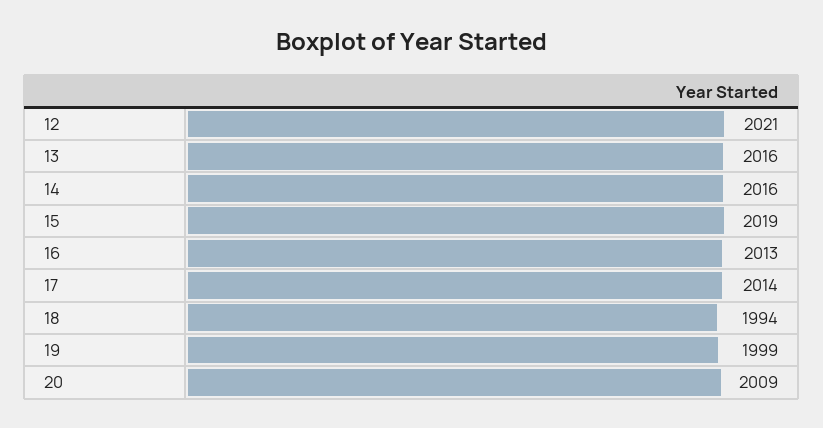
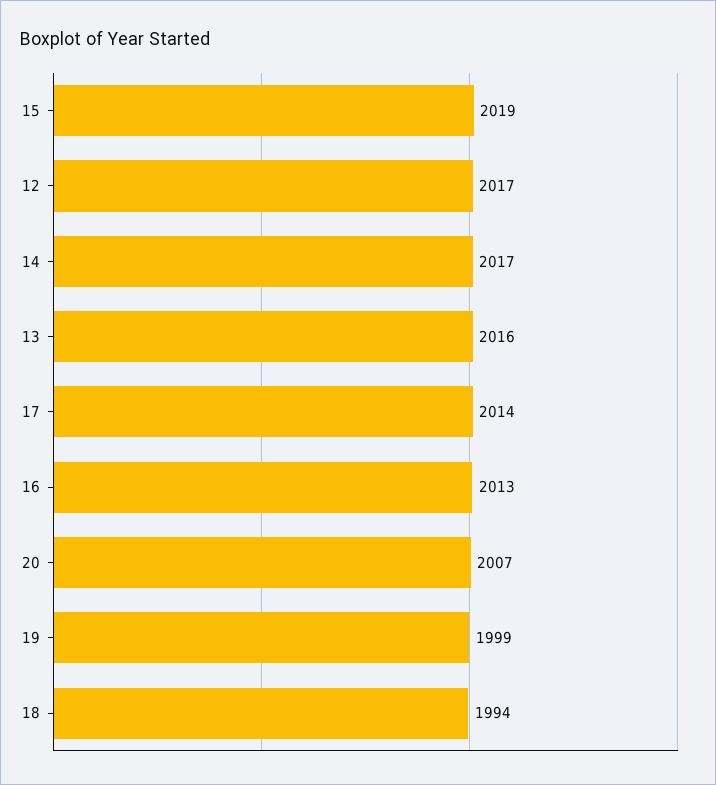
12: 2021 -> 2017
14: 2016 -> 2017
20: 2009 -> 2007

